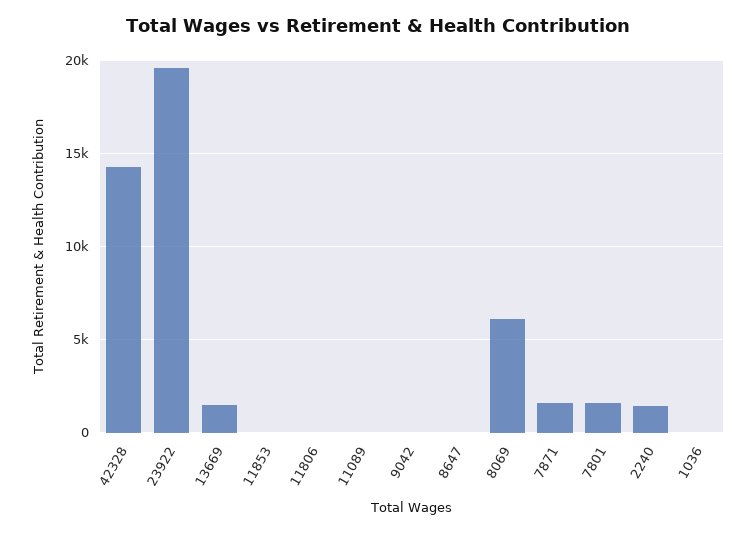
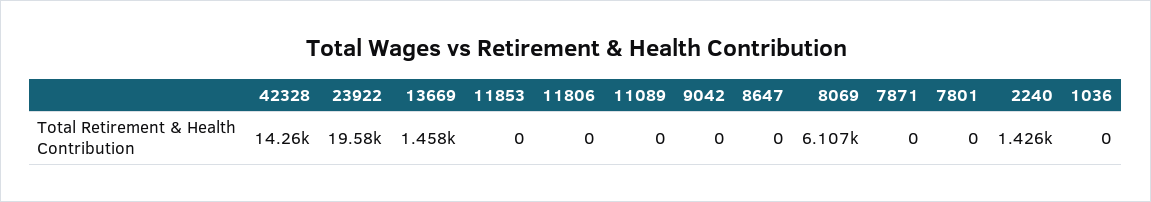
7871: 1500 -> 0
7801: 1500 -> 0

